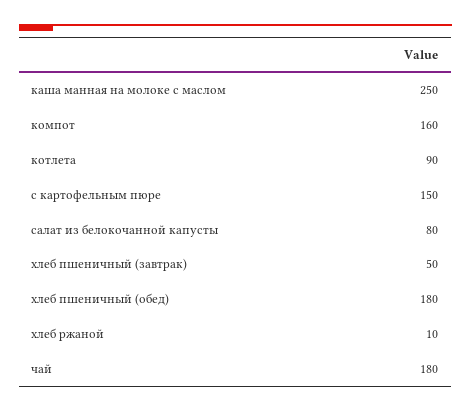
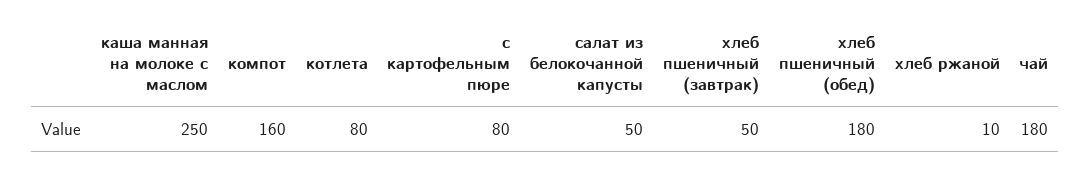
котлета: 90 -> 80
с картофельным пюре: 150 -> 80
салат из белокочанной капусты: 80 -> 50

